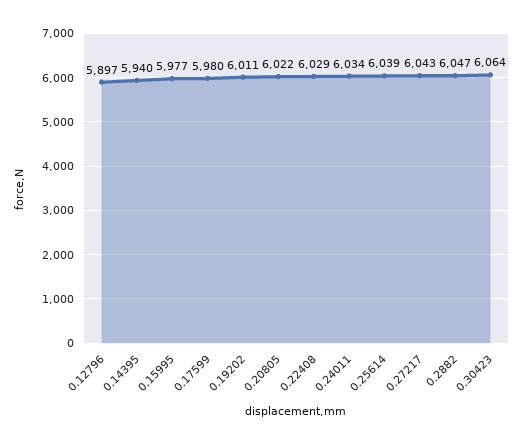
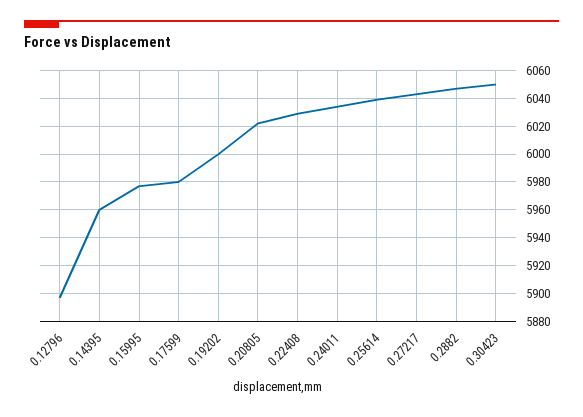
0.14395: 5940 -> 5960
0.19202: 6011 -> 6000
0.30423: 6064 -> 6050

